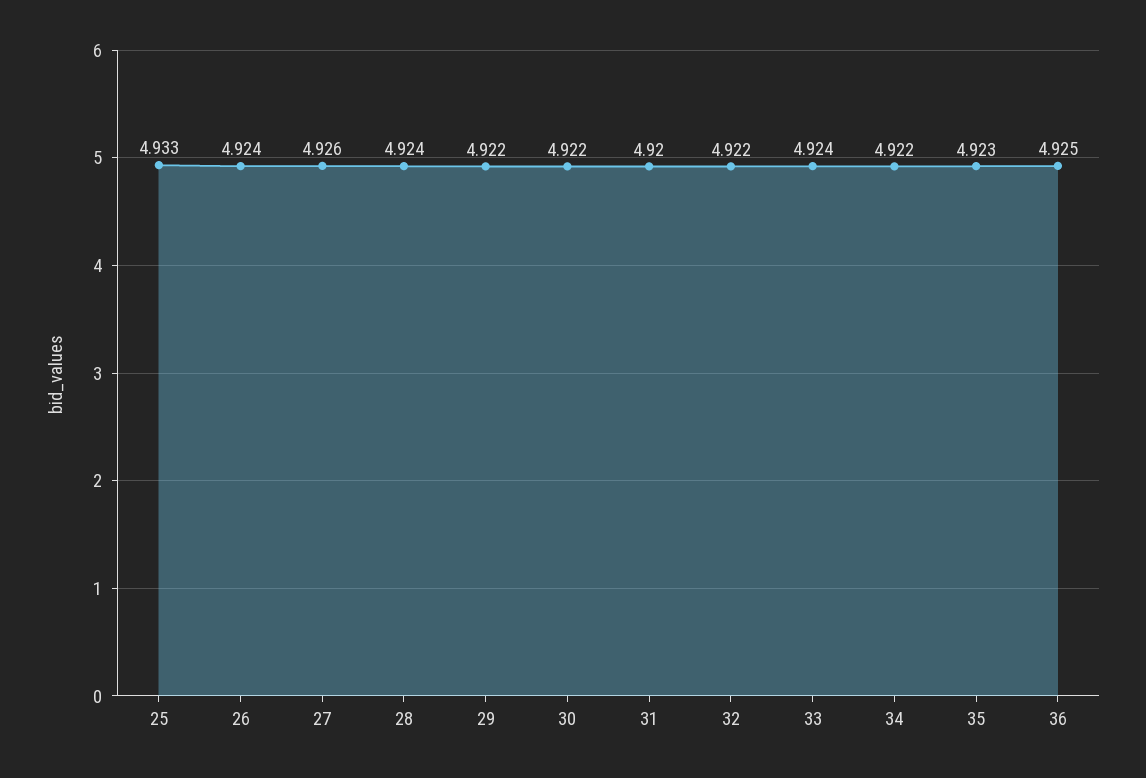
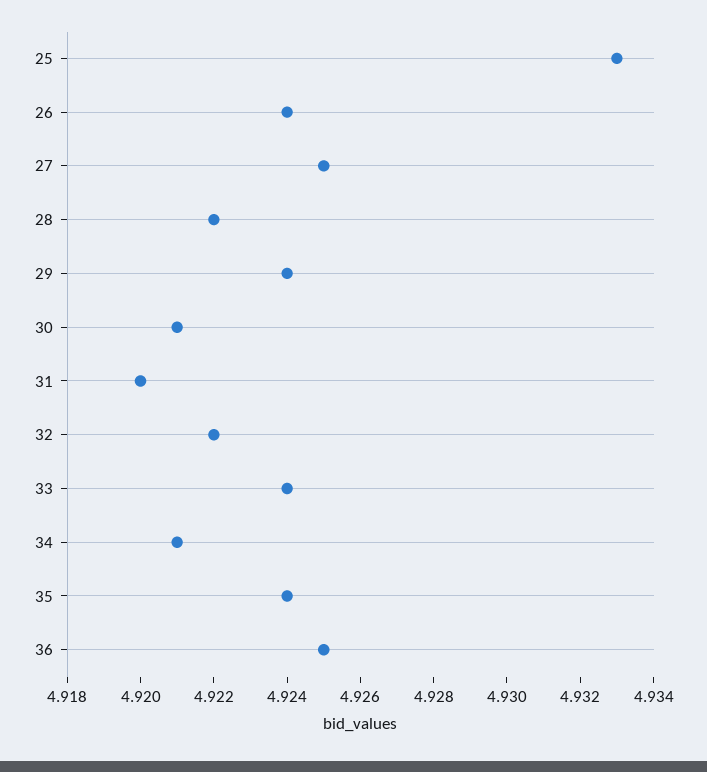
27: 4.926 -> 4.925
28: 4.924 -> 4.922
29: 4.922 -> 4.924
30: 4.922 -> 4.921
34: 4.922 -> 4.921
35: 4.923 -> 4.924

